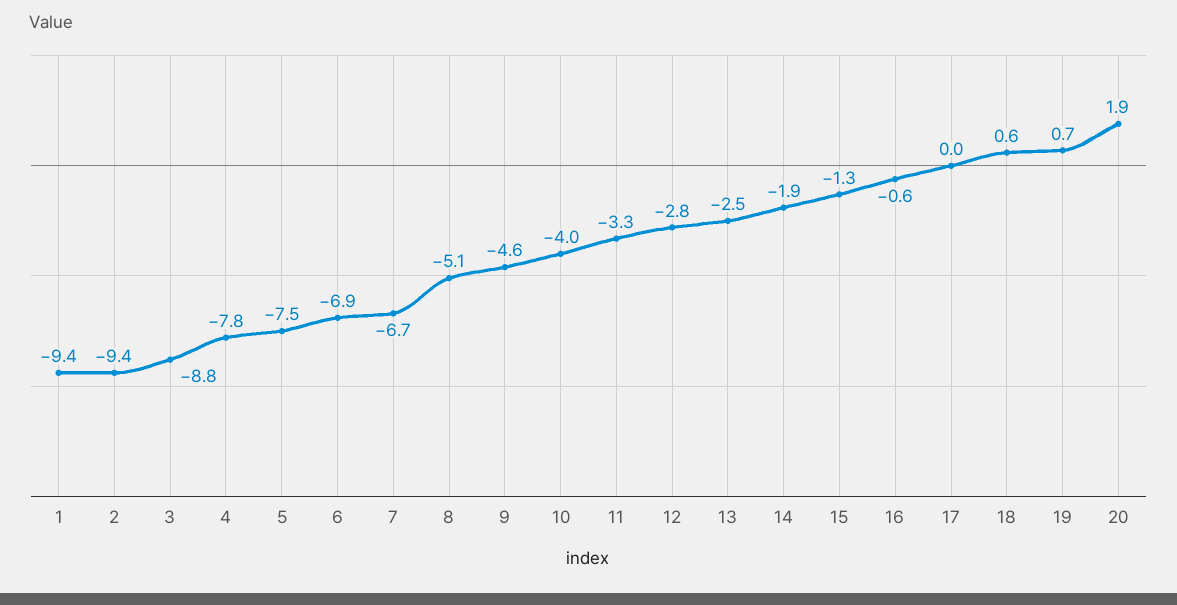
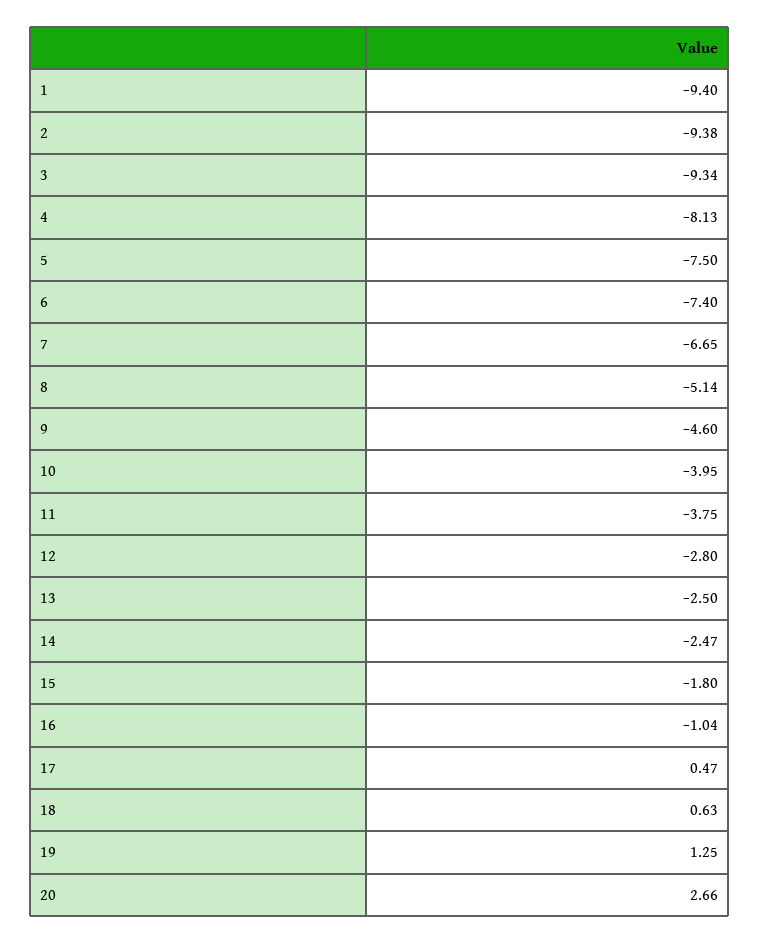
3: -8.8 -> -9.34
4: -7.8 -> -8.13
6: -6.9 -> -7.4
11: -3.3 -> -3.75
14: -1.9 -> -2.47
15: -1.3 -> -1.8
16: -0.6 -> -1.04
17: 0 -> 0.47
19: 0.7 -> 1.25
20: 1.9 -> 2.66

